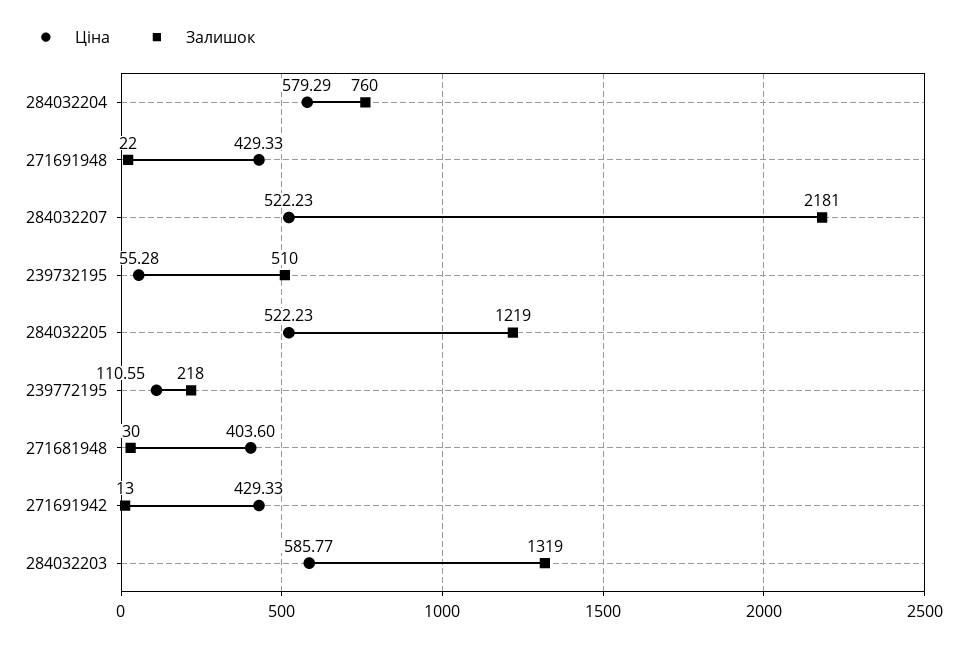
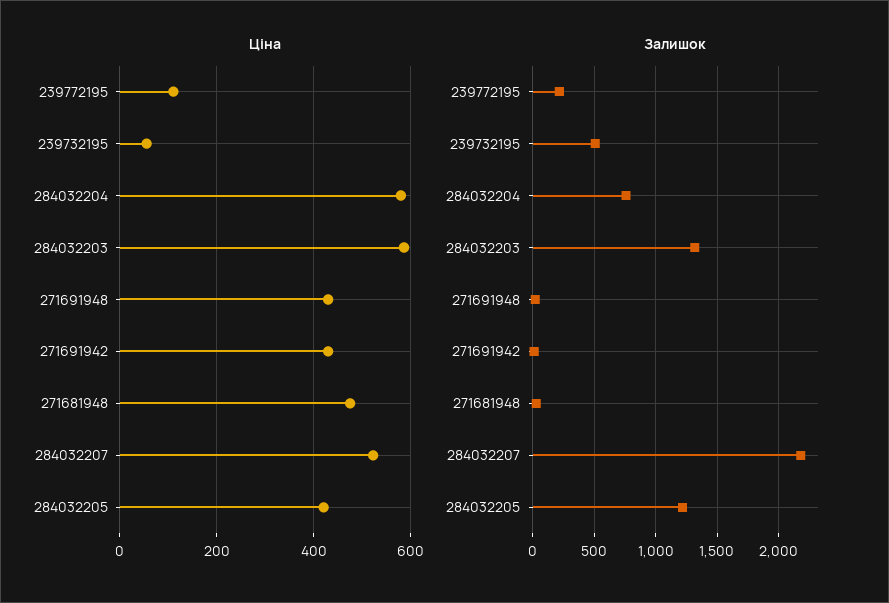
Ціна, 284032205: 522.23 -> 420
Ціна, 271681948: 403.6 -> 480

